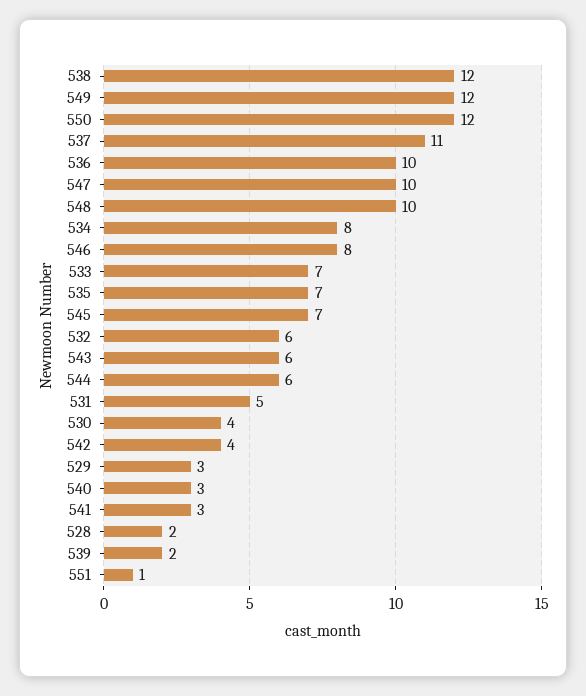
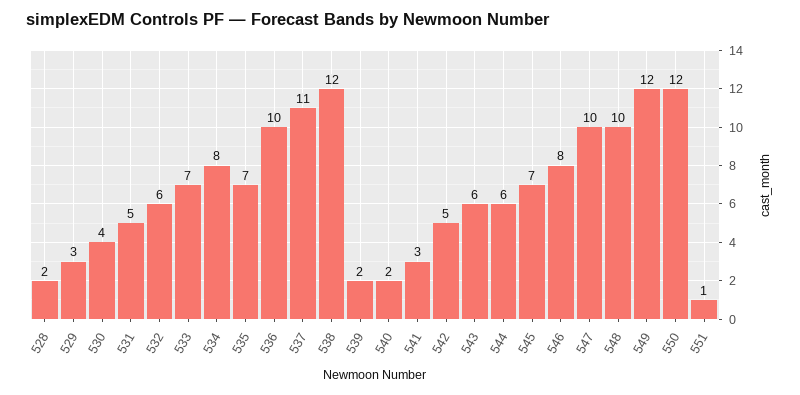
542: 4 -> 5
540: 3 -> 2

